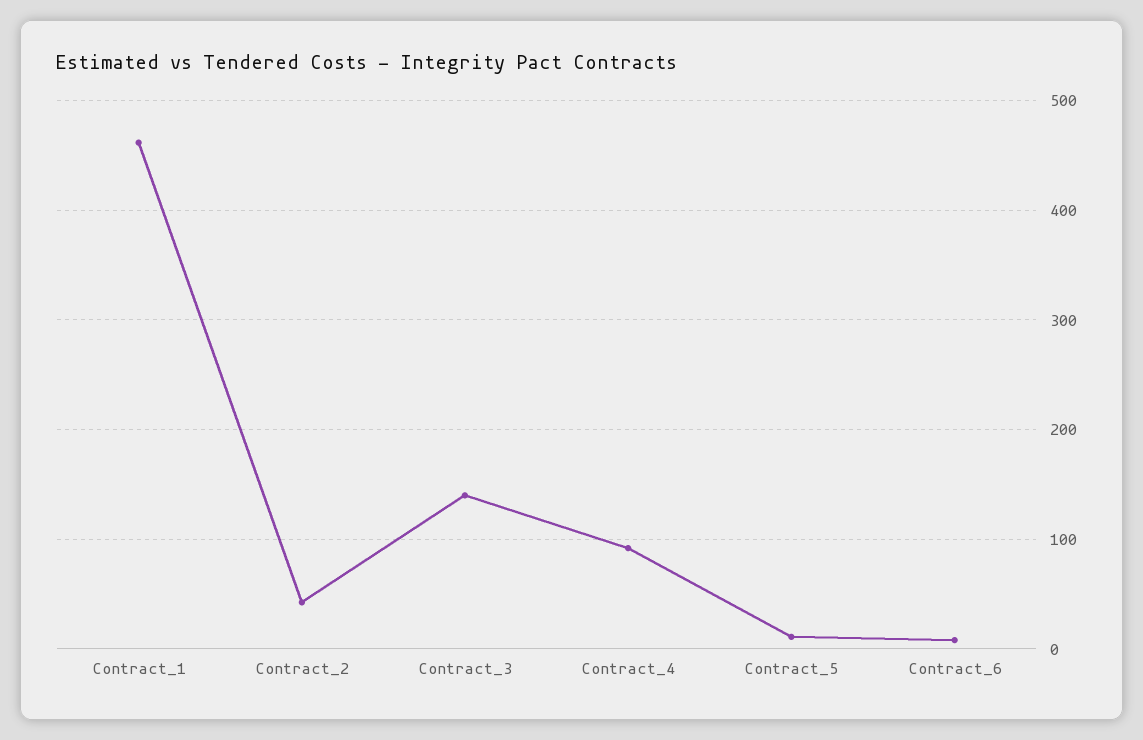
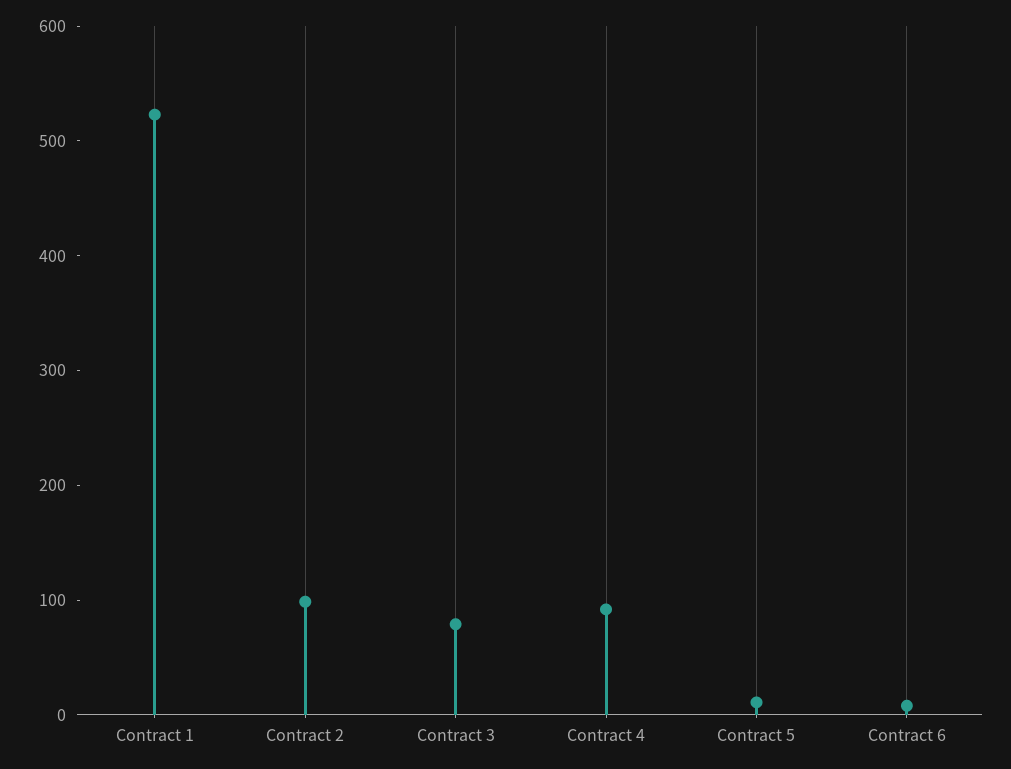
Contract_1: 460 -> 520
Contract_2: 40 -> 100
Contract_3: 140 -> 80

